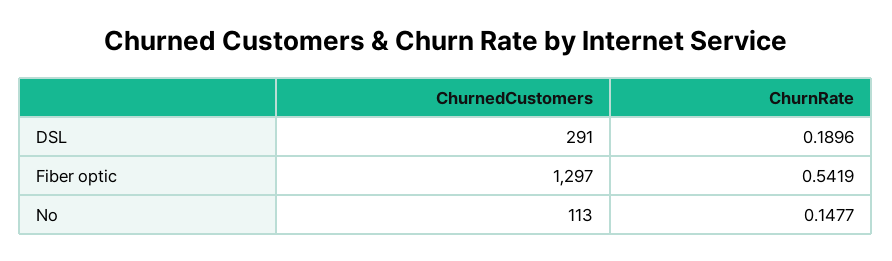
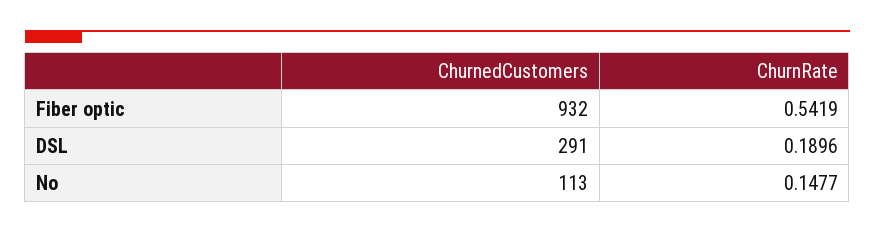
ChurnedCustomers, Fiber optic: 1297 -> 932

